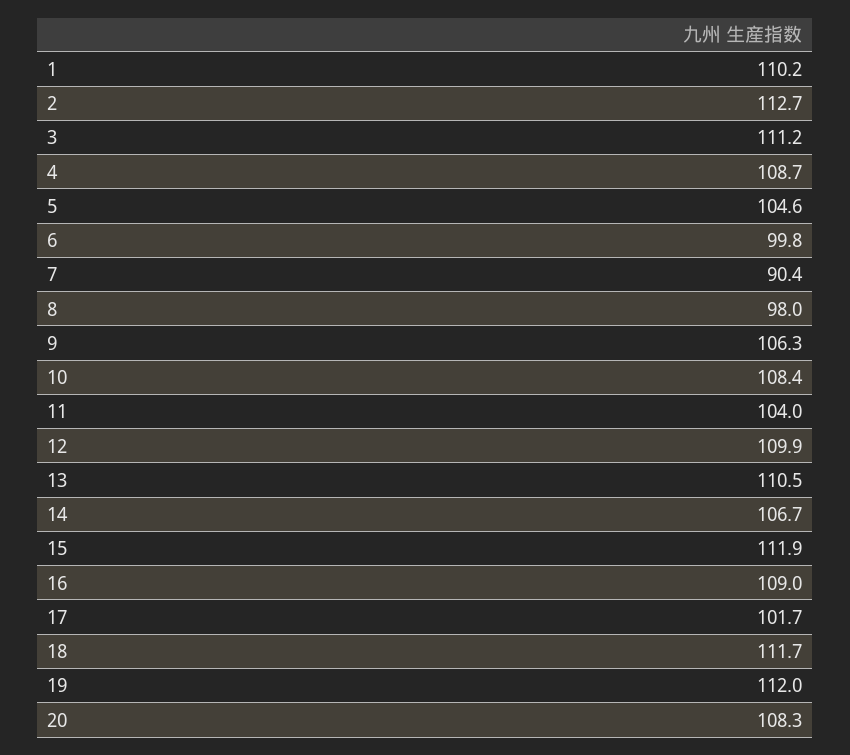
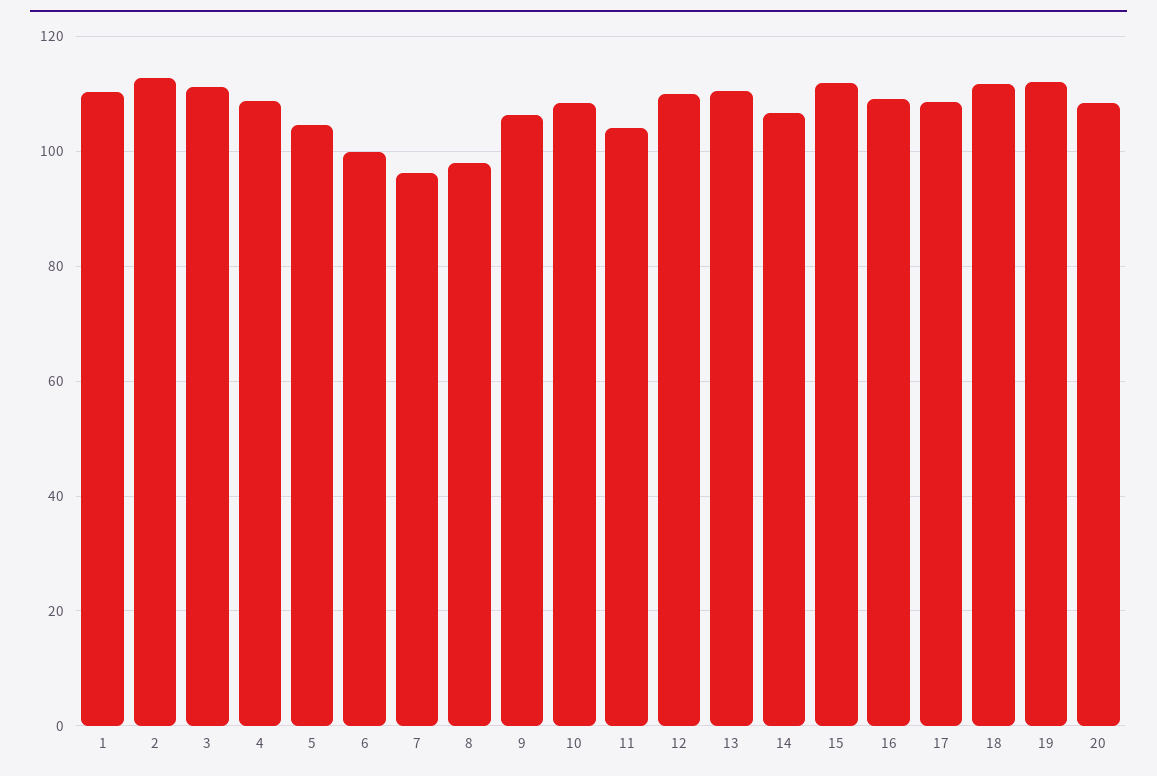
7: 90.4 -> 96
17: 101.7 -> 108

